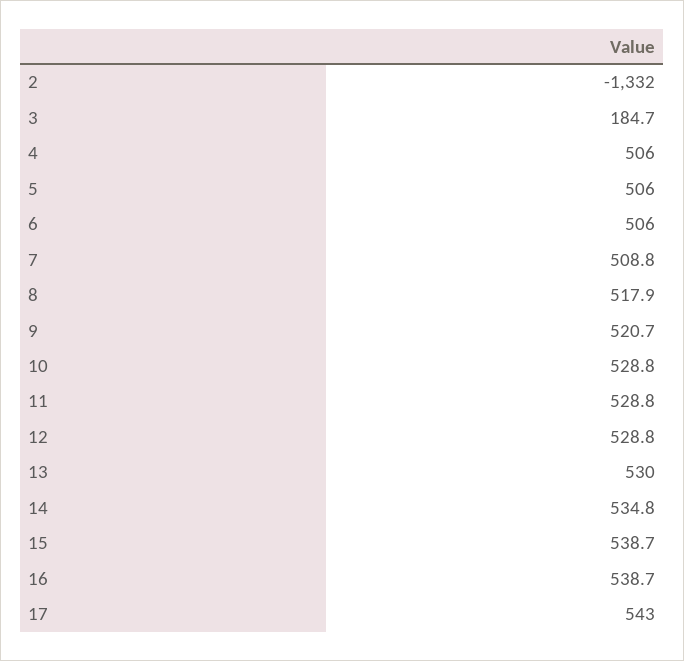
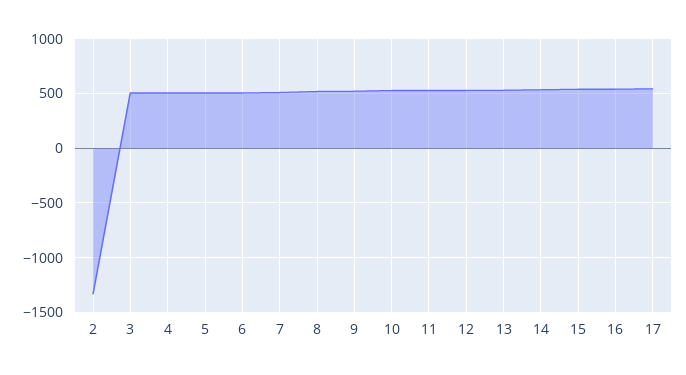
3: 184.7 -> 500

